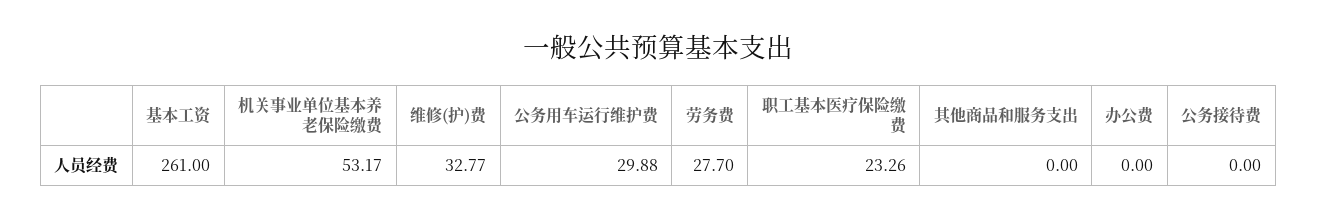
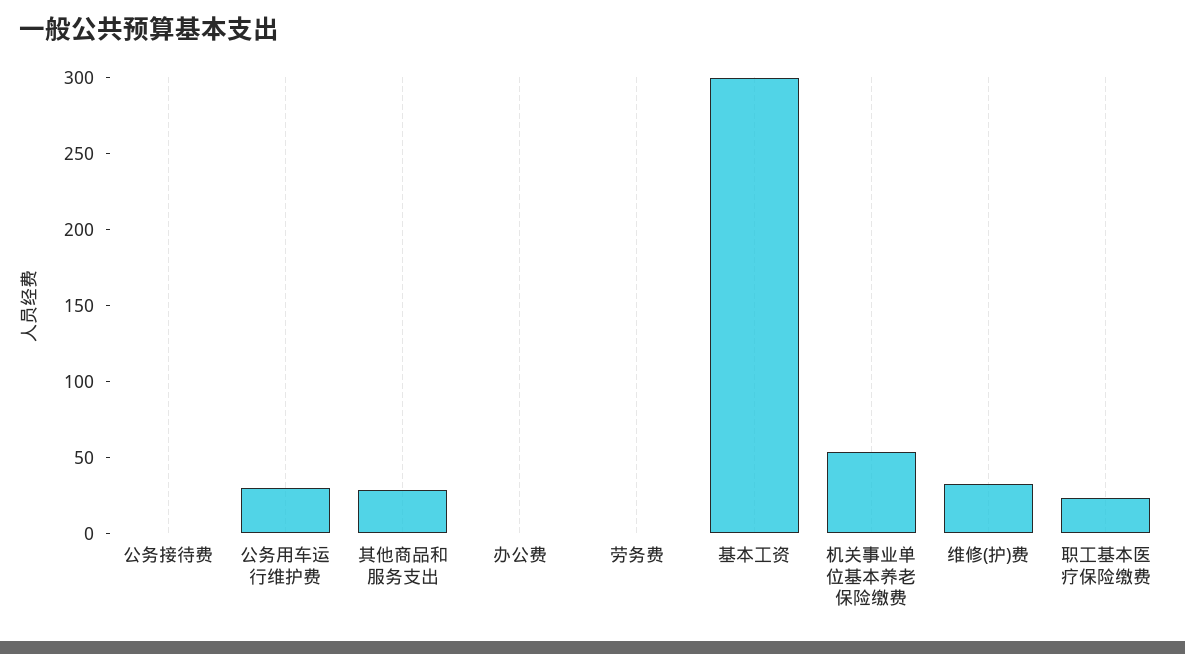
基本工资: 261 -> 300
劳务费: 27.7 -> 0
其他商品和服务支出: 0 -> 30

